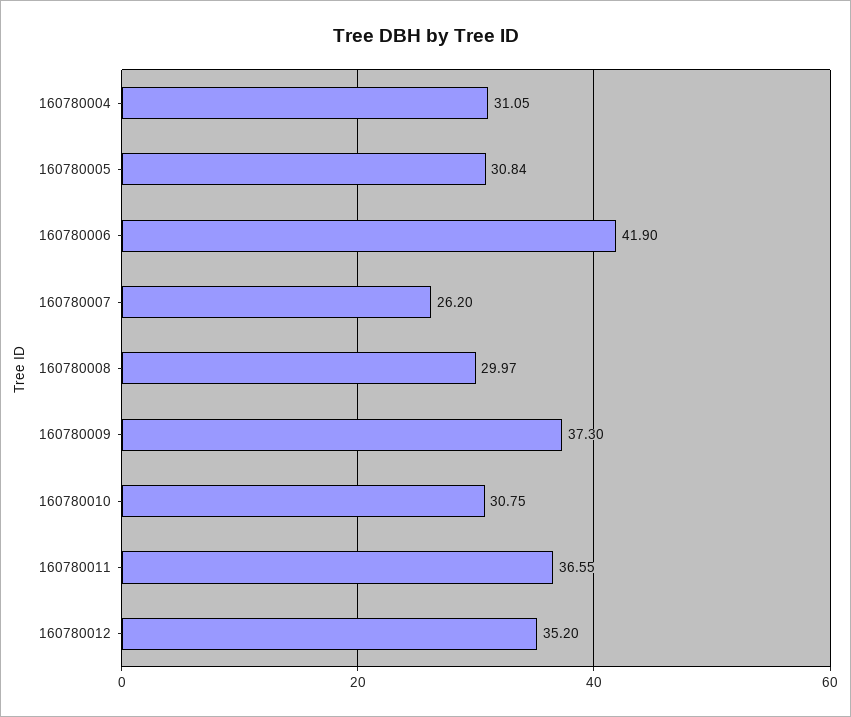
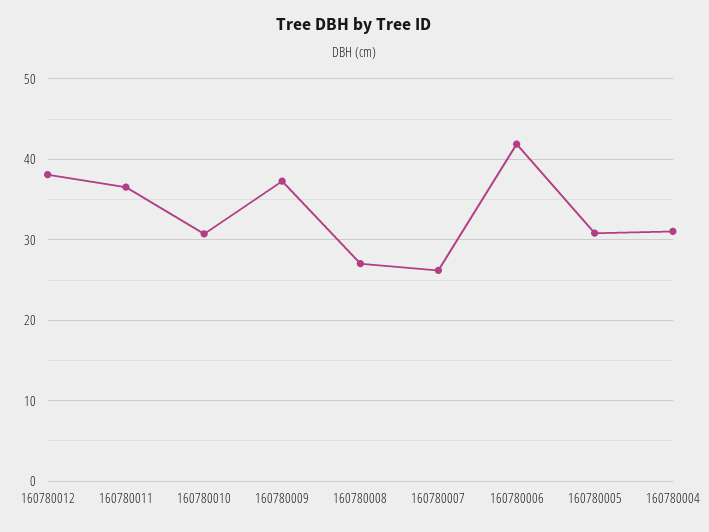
160780008: 29.97 -> 27
160780012: 35.2 -> 38

